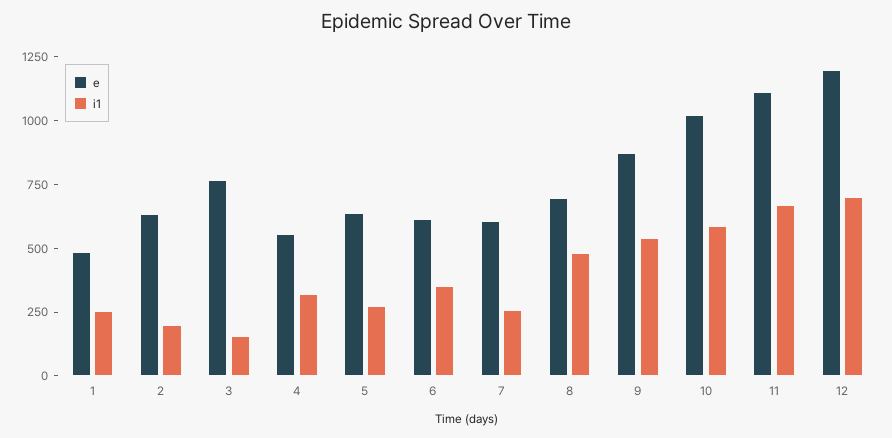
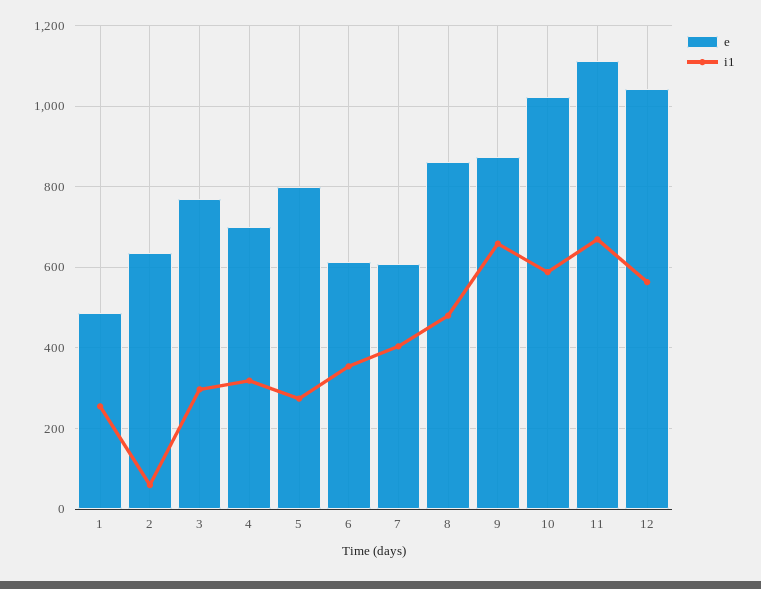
i1, 2: 200 -> 60
i1, 3: 150 -> 300
e, 4: 550 -> 700
e, 5: 650 -> 800
i1, 7: 250 -> 400
e, 8: 700 -> 860
i1, 9: 550 -> 660
e, 12: 1200 -> 1040
i1, 12: 700 -> 560

